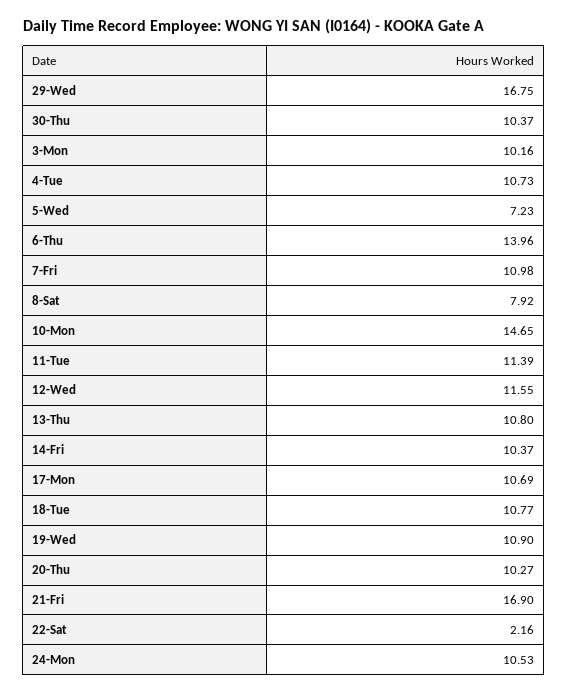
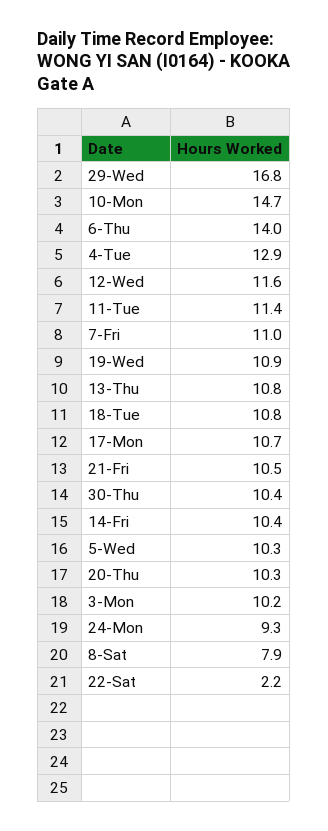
4-Tue: 10.73 -> 12.9
5-Wed: 7.23 -> 10.3
21-Fri: 16.9 -> 10.5
24-Mon: 10.53 -> 9.3

